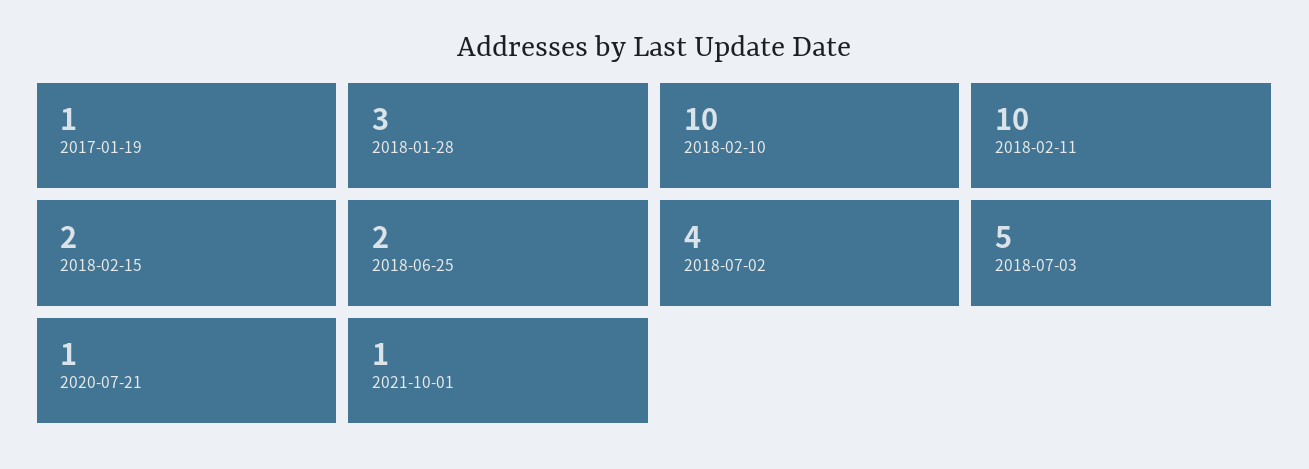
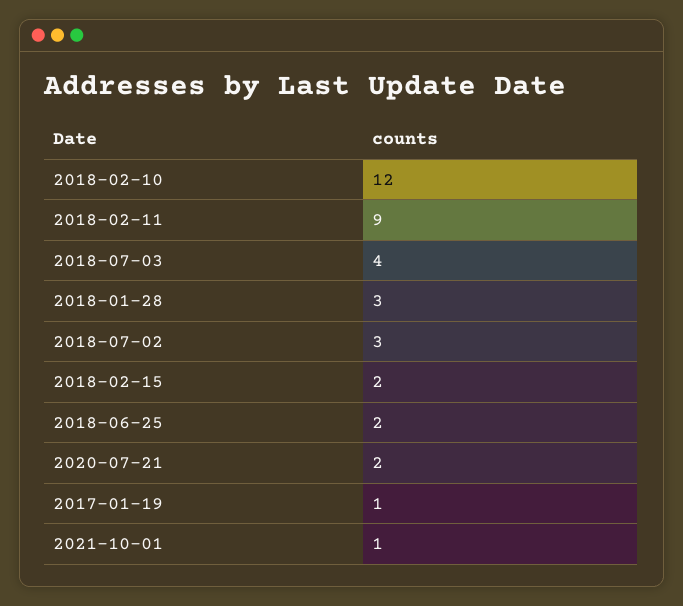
2018-02-10: 10 -> 12
2018-02-11: 10 -> 9
2018-07-02: 4 -> 3
2018-07-03: 5 -> 4
2020-07-21: 1 -> 2

